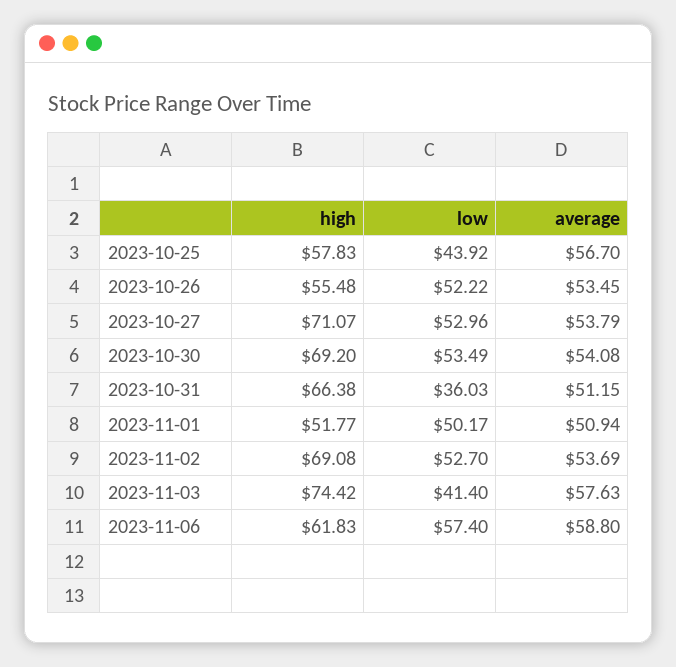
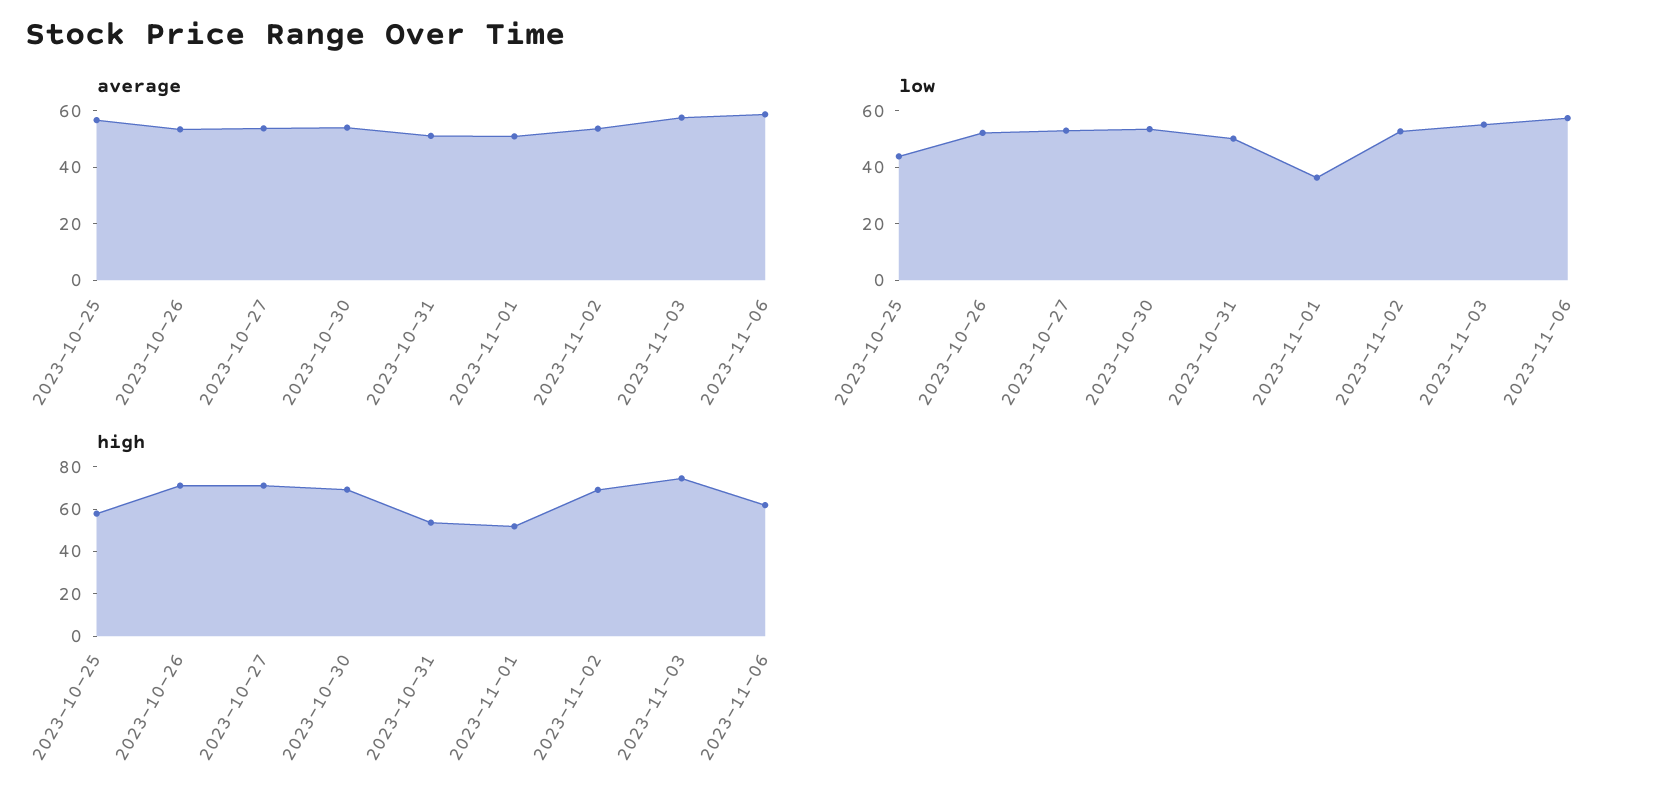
high, 2023-10-26: 55.48 -> 70
high, 2023-10-31: 66.38 -> 55
low, 2023-10-31: 36.03 -> 50
low, 2023-11-01: 50.17 -> 35
low, 2023-11-03: 41.4 -> 55

